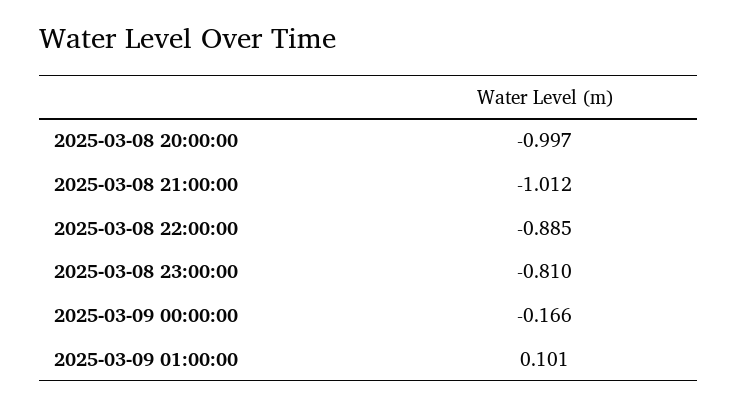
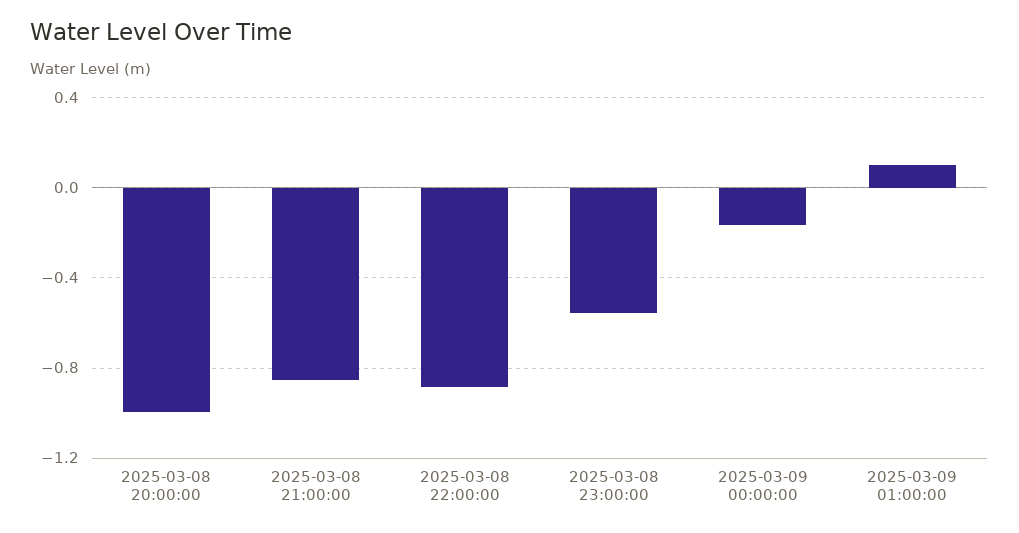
2025-03-08 21:00:00: -1.012 -> -0.85
2025-03-08 23:00:00: -0.81 -> -0.55

